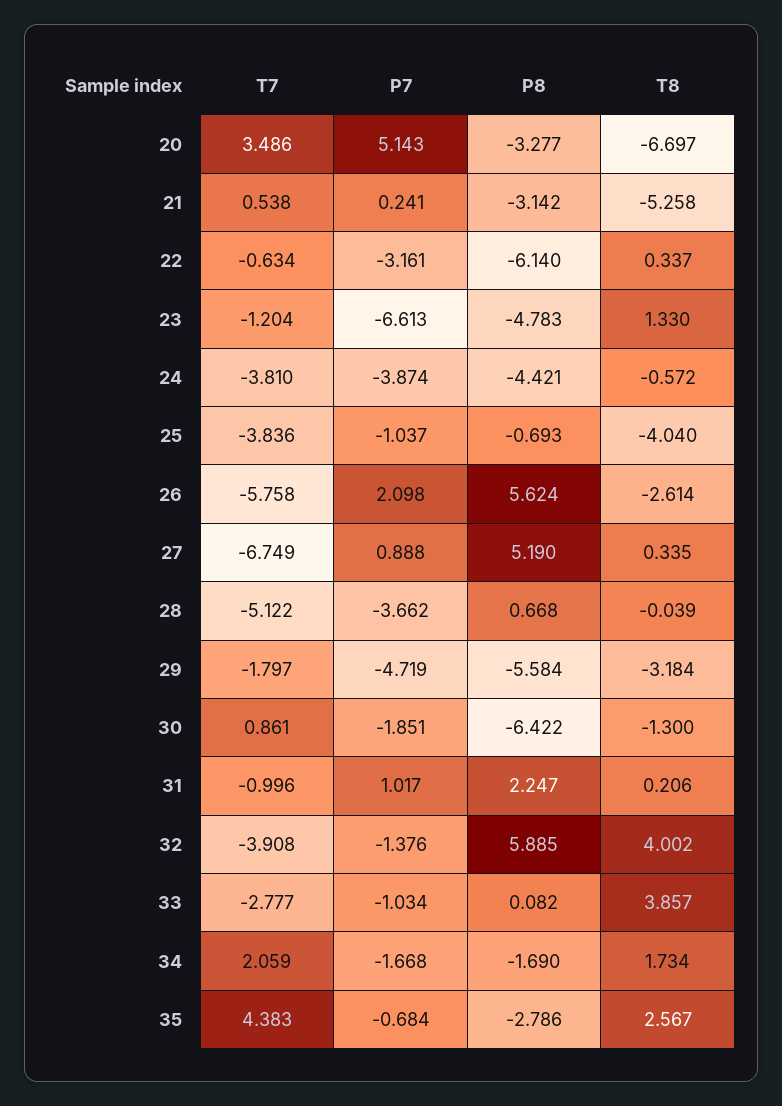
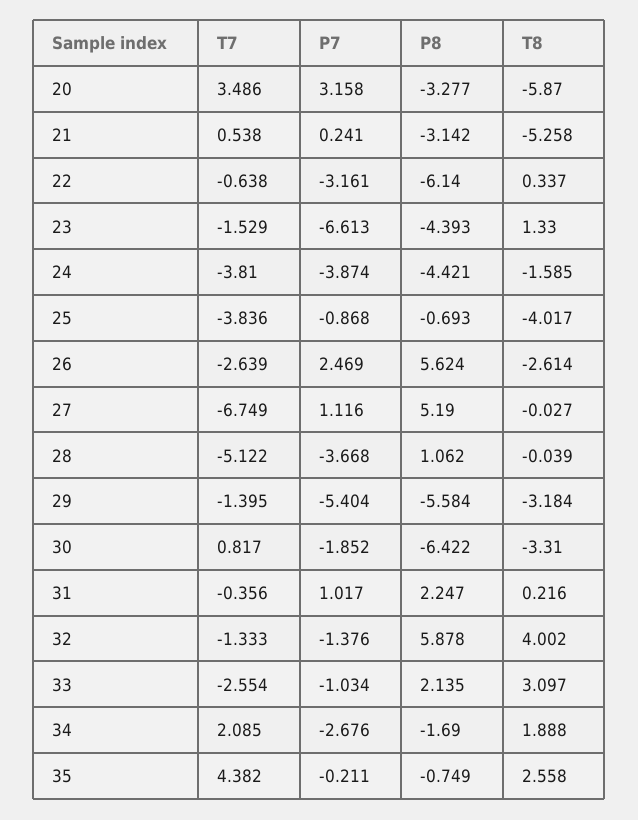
P7, 20: 5.143 -> 3.158
T8, 20: -6.697 -> -5.87
T7, 22: -0.634 -> -0.638
T7, 23: -1.204 -> -1.529
P8, 23: -4.783 -> -4.393
T8, 24: -0.572 -> -1.585
P7, 25: -1.037 -> -0.868
T8, 25: -4.04 -> -4.017
T7, 26: -5.758 -> -2.639
P7, 26: 2.098 -> 2.469
P7, 27: 0.888 -> 1.116
T8, 27: 0.335 -> -0.027
P7, 28: -3.662 -> -3.668
P8, 28: 0.668 -> 1.062
T7, 29: -1.797 -> -1.395
P7, 29: -4.719 -> -5.404
T7, 30: 0.861 -> 0.817
P7, 30: -1.851 -> -1.852
T8, 30: -1.3 -> -3.31
T7, 31: -0.996 -> -0.356
T8, 31: 0.206 -> 0.216
T7, 32: -3.908 -> -1.333
P8, 32: 5.885 -> 5.878
T7, 33: -2.777 -> -2.554
P8, 33: 0.082 -> 2.135
T8, 33: 3.857 -> 3.097
T7, 34: 2.059 -> 2.085
P7, 34: -1.668 -> -2.676
T8, 34: 1.734 -> 1.888
T7, 35: 4.383 -> 4.382
P7, 35: -0.684 -> -0.211
P8, 35: -2.786 -> -0.749
T8, 35: 2.567 -> 2.558

